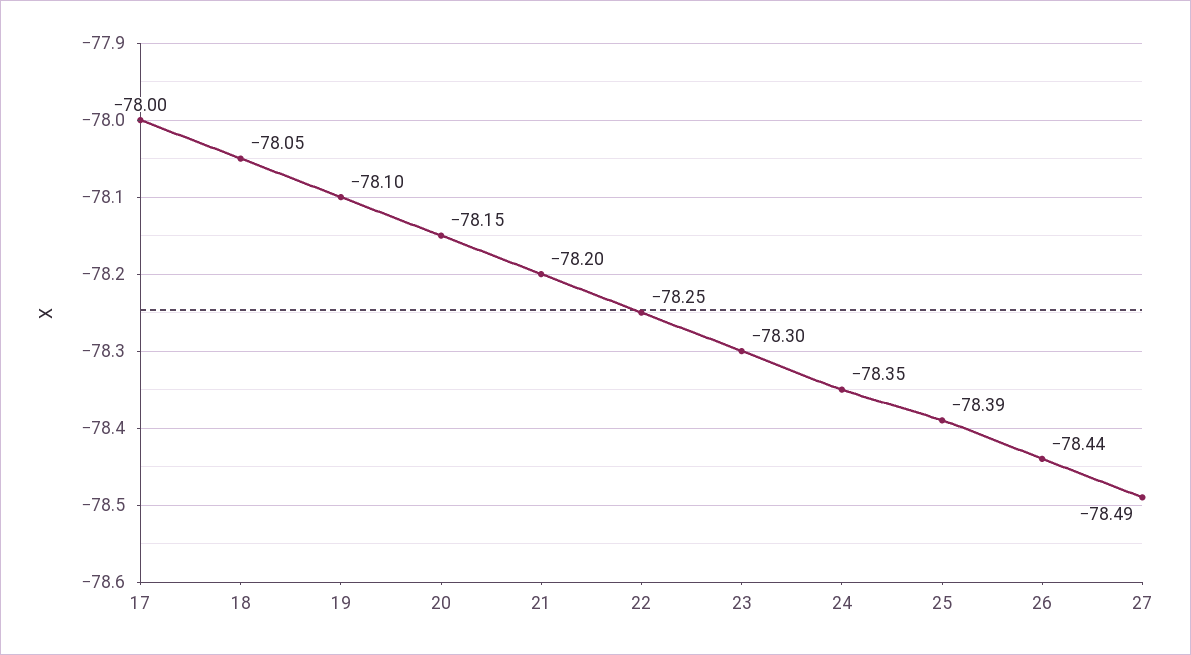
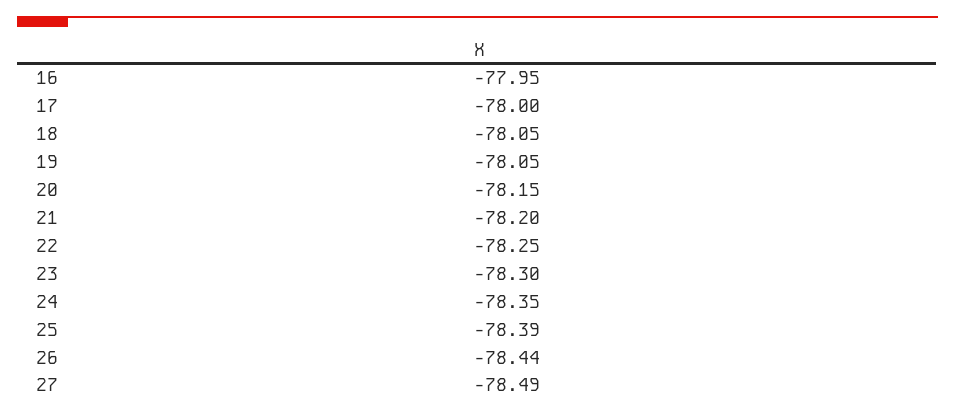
19: -78.1 -> -78.05
16: none -> -77.95

